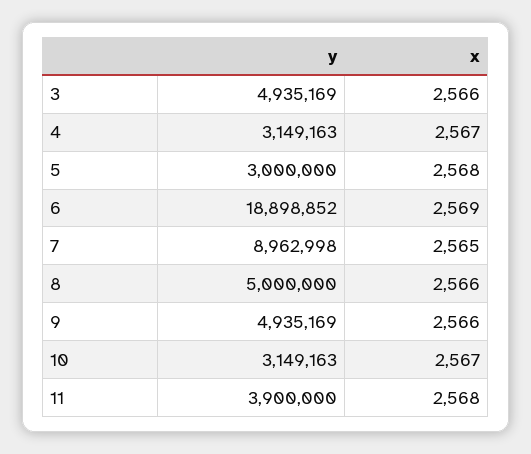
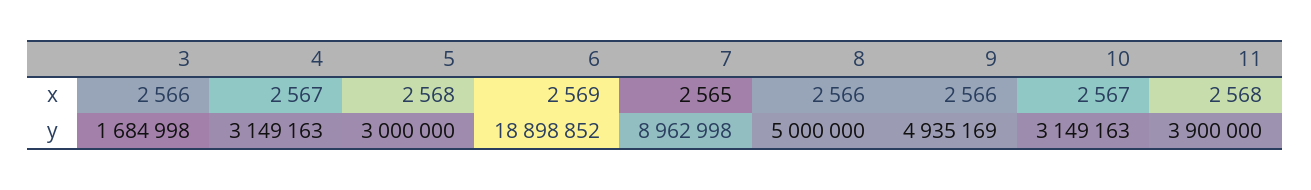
y, 3: 4935169 -> 1684998

